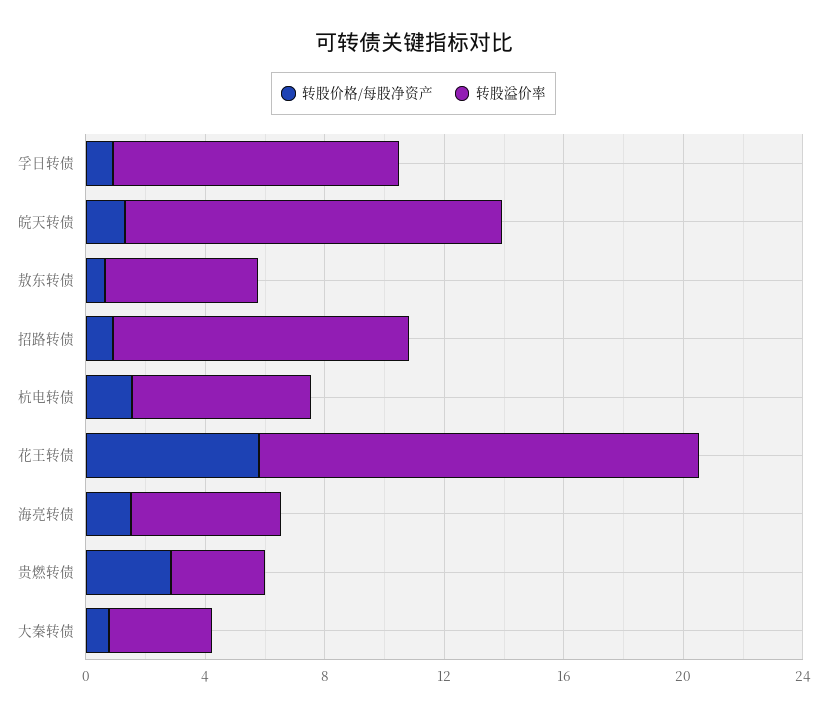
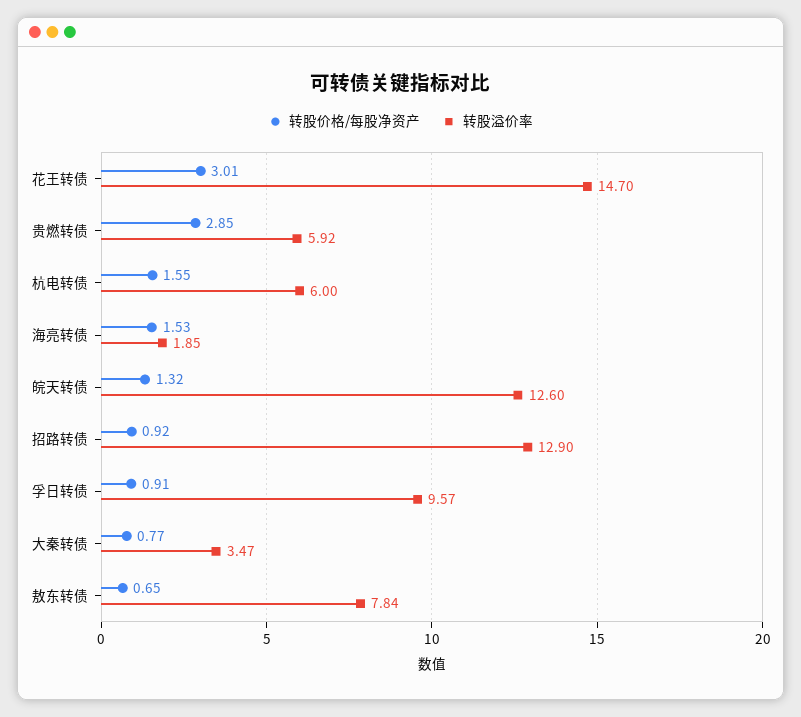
转股溢价率, 敖东转债: 5 -> 7.84
转股溢价率, 招路转债: 10 -> 12.9
转股价格/每股净资产, 花王转债: 6 -> 3.01
转股溢价率, 海亮转债: 5 -> 1.85
转股溢价率, 贵燃转债: 3 -> 5.92

